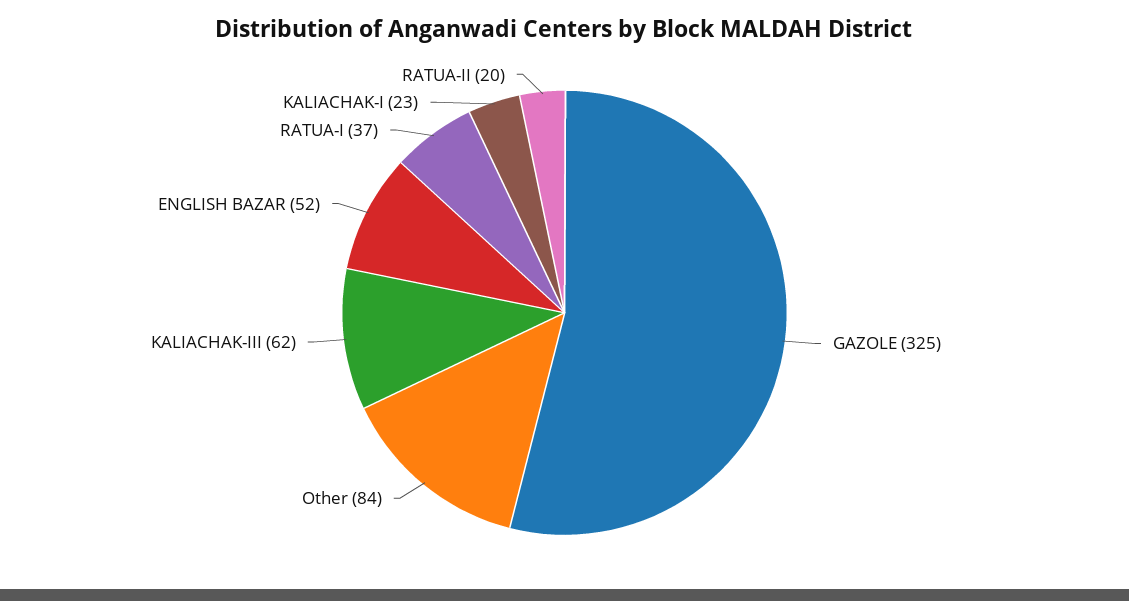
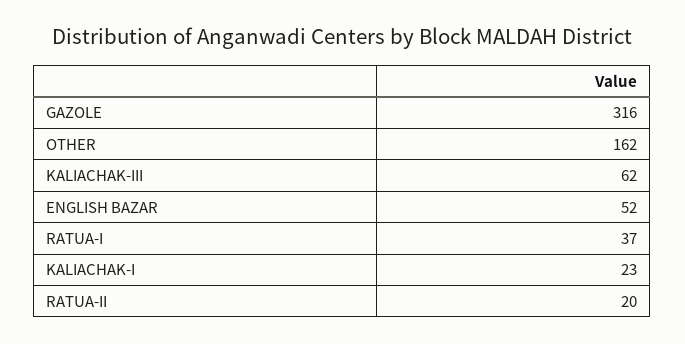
GAZOLE: 325 -> 316
Other: 84 -> 162

